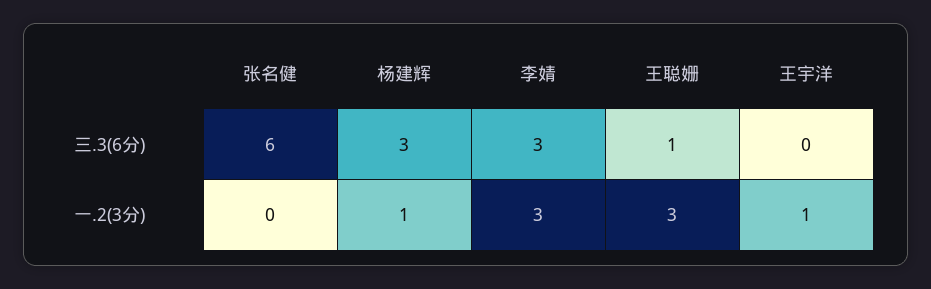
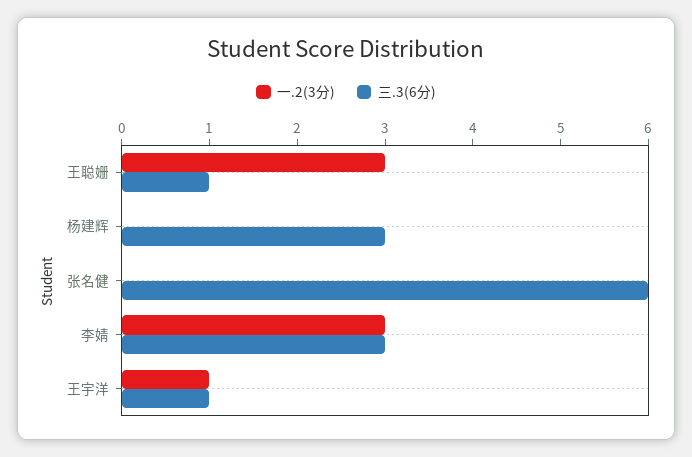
三.3(6分), 王宇洋: 0 -> 1
一.2(3分), 杨建辉: 1 -> 0

